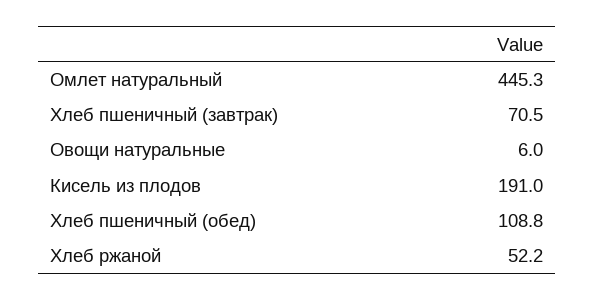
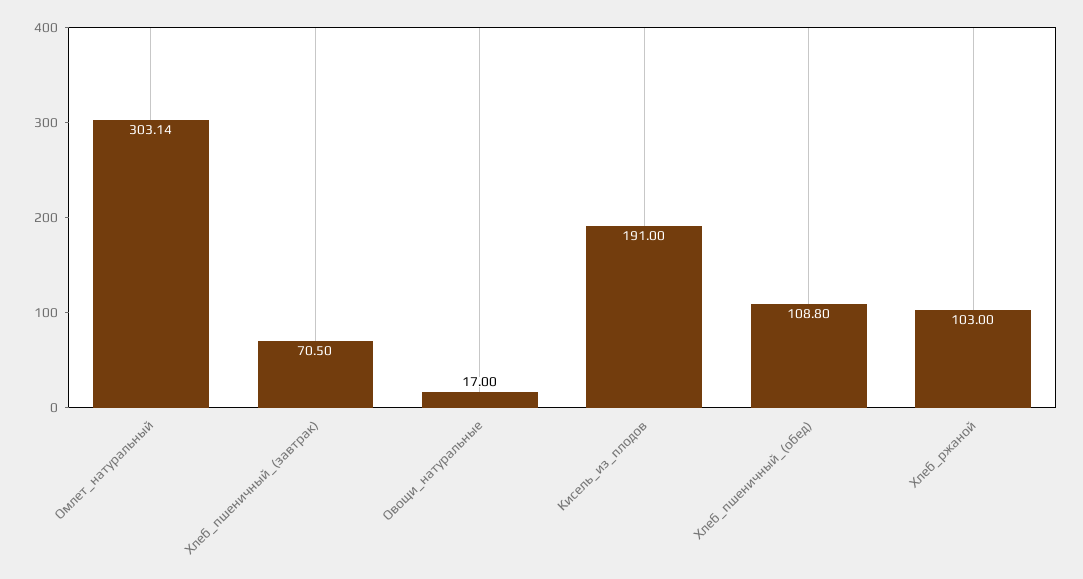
Омлет натуральный: 445.3 -> 303.14
Овощи натуральные: 6 -> 17
Хлеб ржаной: 52.2 -> 103

